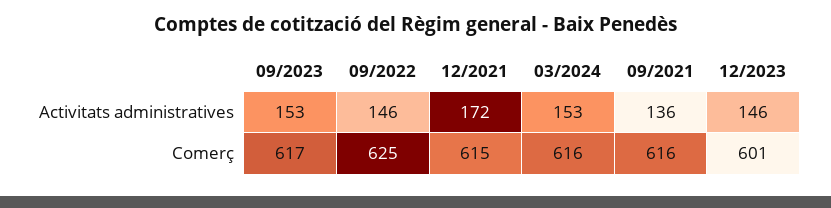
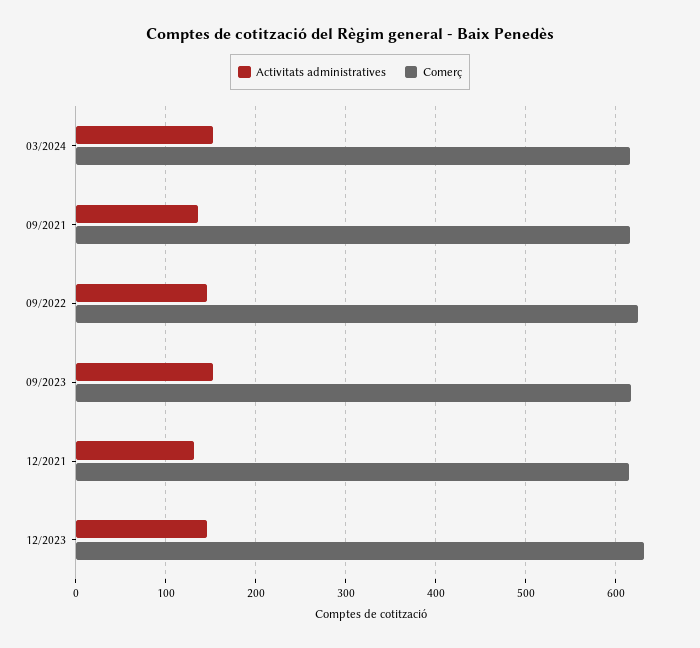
Activitats administratives, 12/2021: 172 -> 130
Comerç, 12/2023: 601 -> 630

